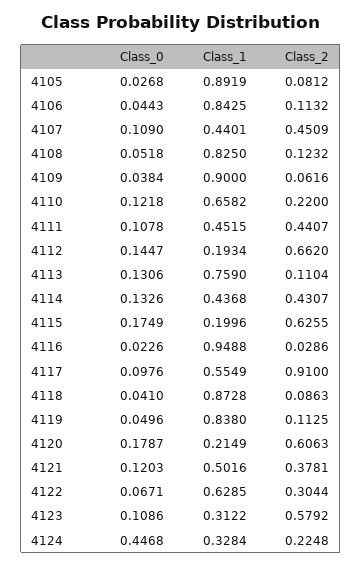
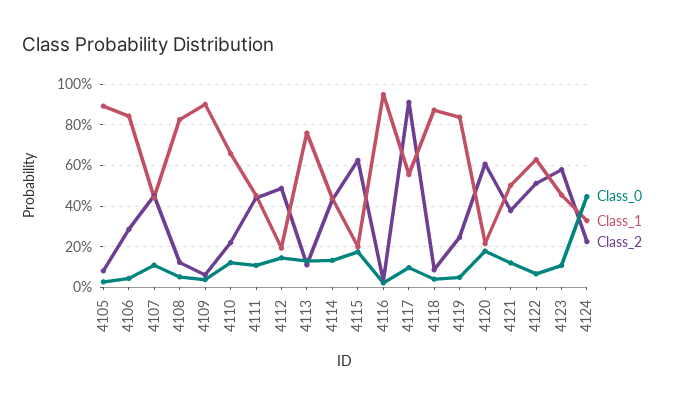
Class_2, 4106: 0.1132 -> 0.3
Class_2, 4112: 0.662 -> 0.5
Class_2, 4119: 0.1125 -> 0.25
Class_2, 4122: 0.3044 -> 0.5
Class_1, 4123: 0.3122 -> 0.45

